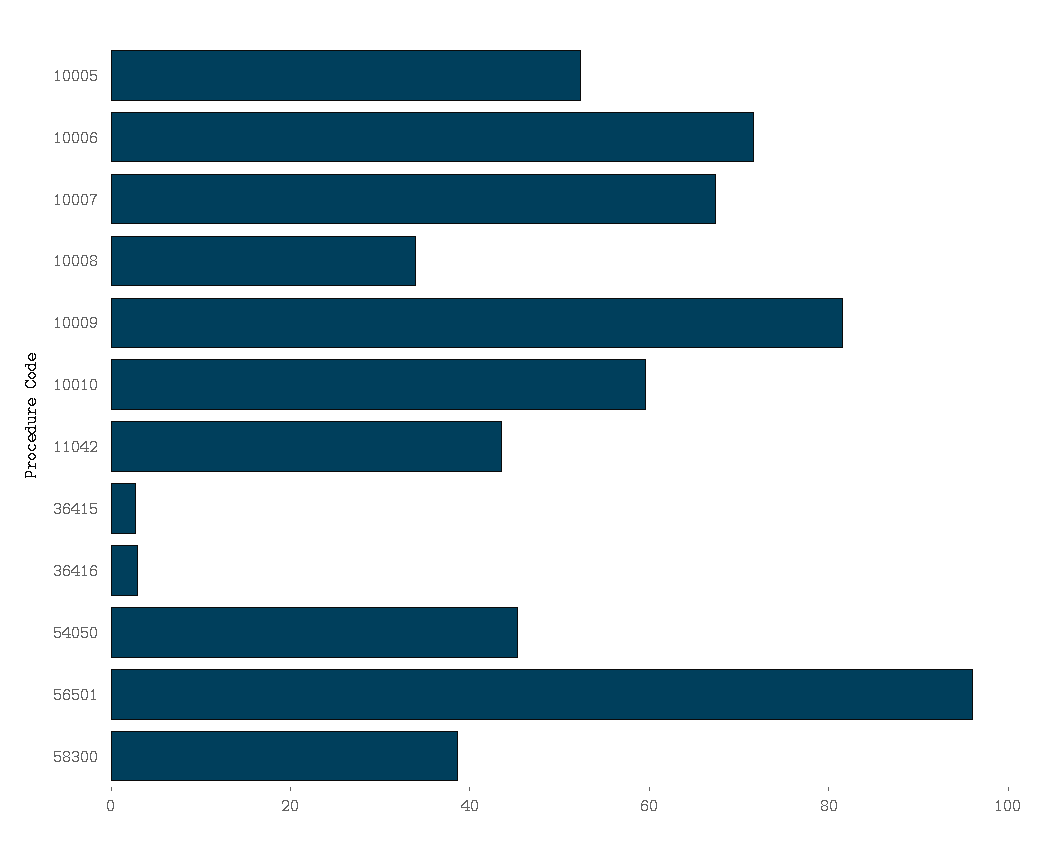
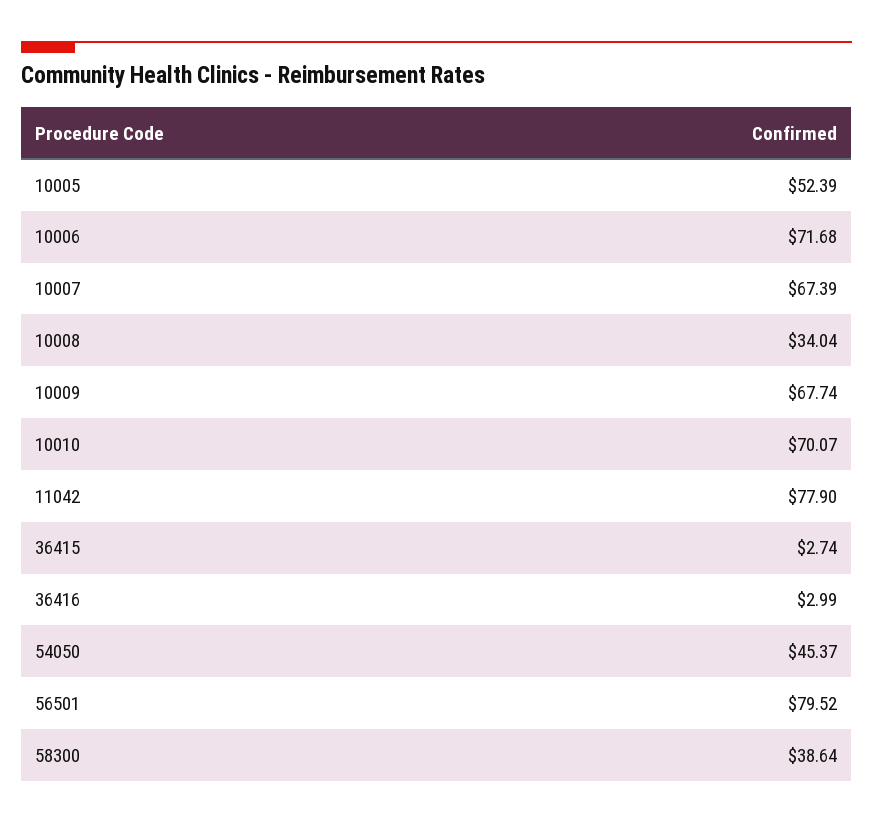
10009: 80 -> 67.74
10010: 60 -> 70.07
11042: 45 -> 77.9
56501: 95 -> 79.52

